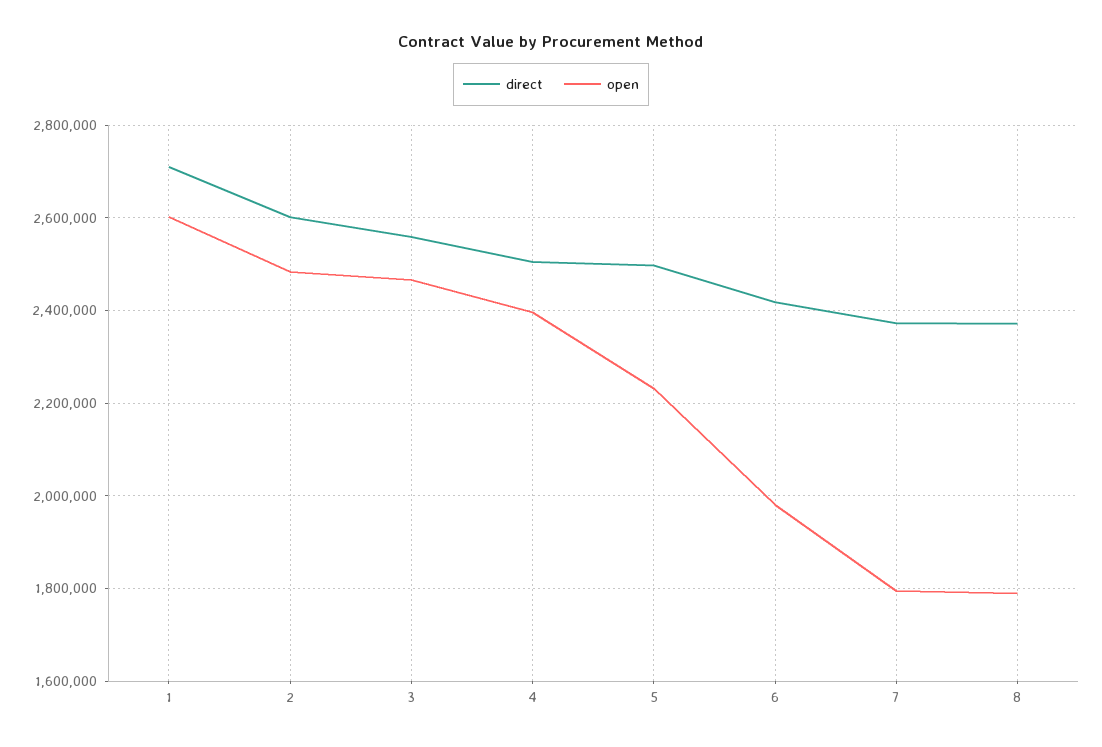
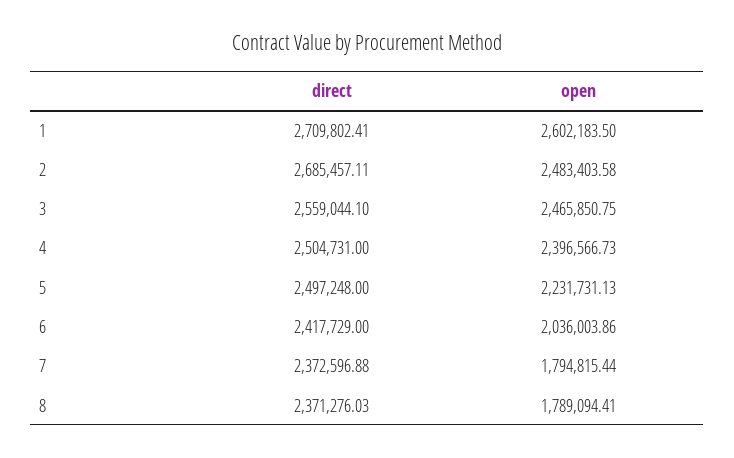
direct, 2: 2600000 -> 2685457.11
open, 6: 1980000 -> 2036003.86

